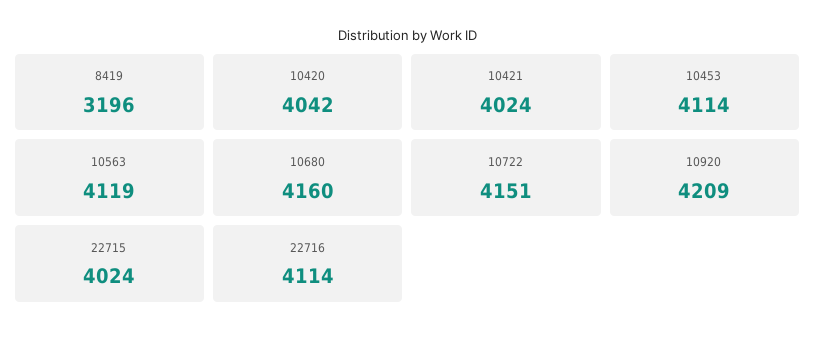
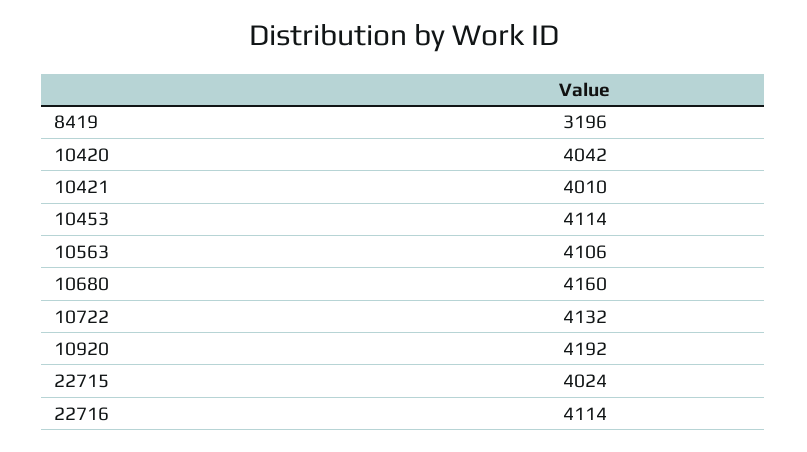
10421: 4024 -> 4010
10563: 4119 -> 4106
10722: 4151 -> 4132
10920: 4209 -> 4192

